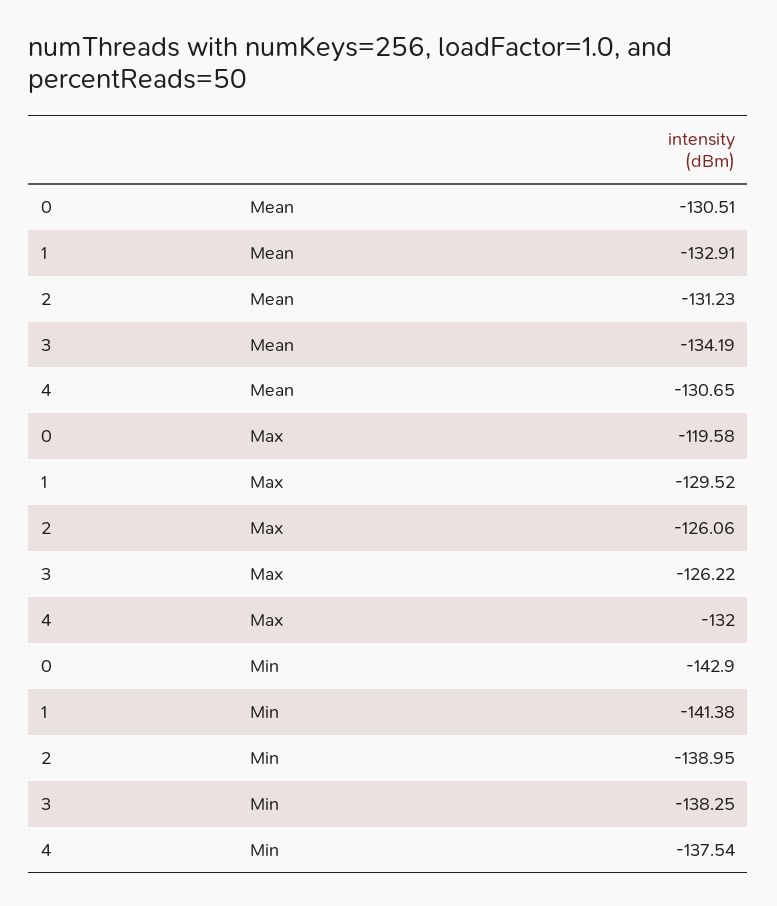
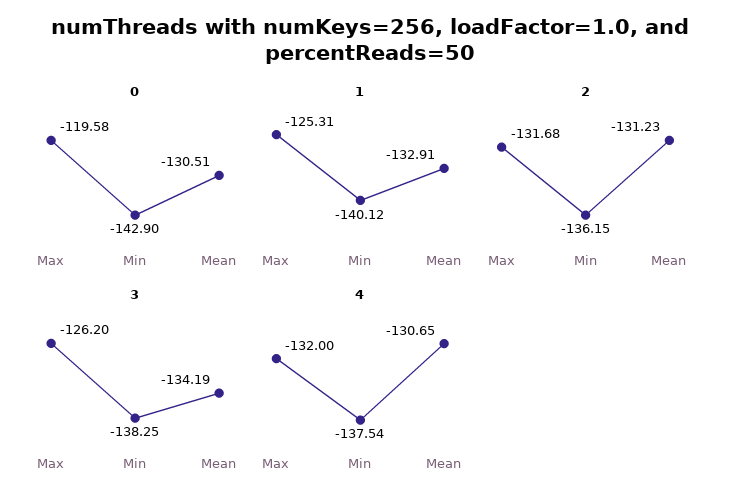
1, Max: -129.52 -> -125.31
2, Max: -126.06 -> -131.68
3, Max: -126.22 -> -126.2
1, Min: -141.38 -> -140.12
2, Min: -138.95 -> -136.15

